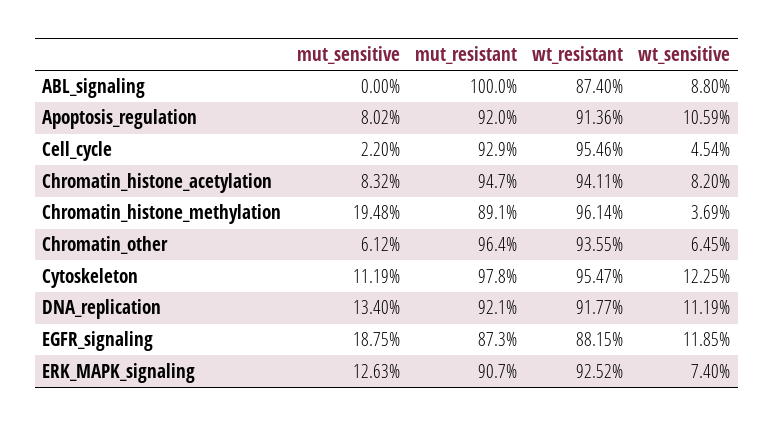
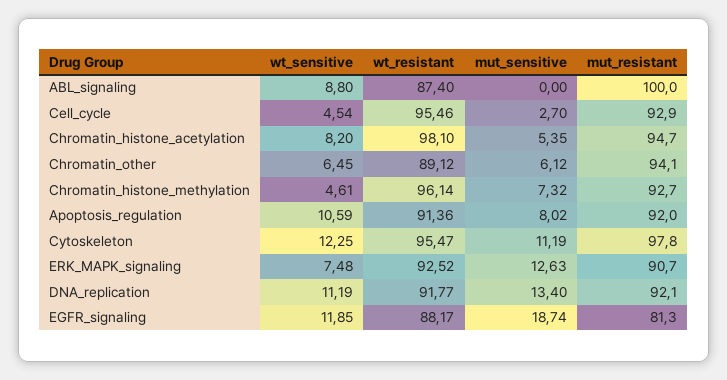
mut_sensitive, Cell_cycle: 2.2 -> 2.7
mut_sensitive, Chromatin_histone_acetylation: 8.32 -> 5.35
wt_resistant, Chromatin_histone_acetylation: 94.11 -> 98.1
mut_sensitive, Chromatin_histone_methylation: 19.48 -> 7.32
mut_resistant, Chromatin_histone_methylation: 89.1 -> 92.7
wt_sensitive, Chromatin_histone_methylation: 3.69 -> 4.61
mut_resistant, Chromatin_other: 96.4 -> 94.1
wt_resistant, Chromatin_other: 93.55 -> 89.12
mut_sensitive, EGFR_signaling: 18.75 -> 18.74
mut_resistant, EGFR_signaling: 87.3 -> 81.3
wt_resistant, EGFR_signaling: 88.15 -> 88.17
wt_sensitive, ERK_MAPK_signaling: 7.4 -> 7.48

